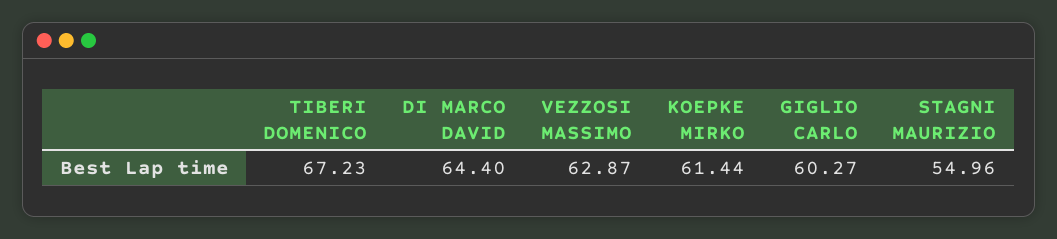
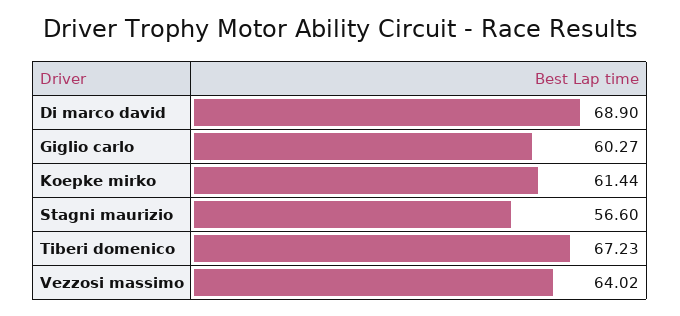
DI MARCO DAVID: 64.4 -> 68.9
VEZZOSI MASSIMO: 62.87 -> 64.02
STAGNI MAURIZIO: 54.96 -> 56.6

